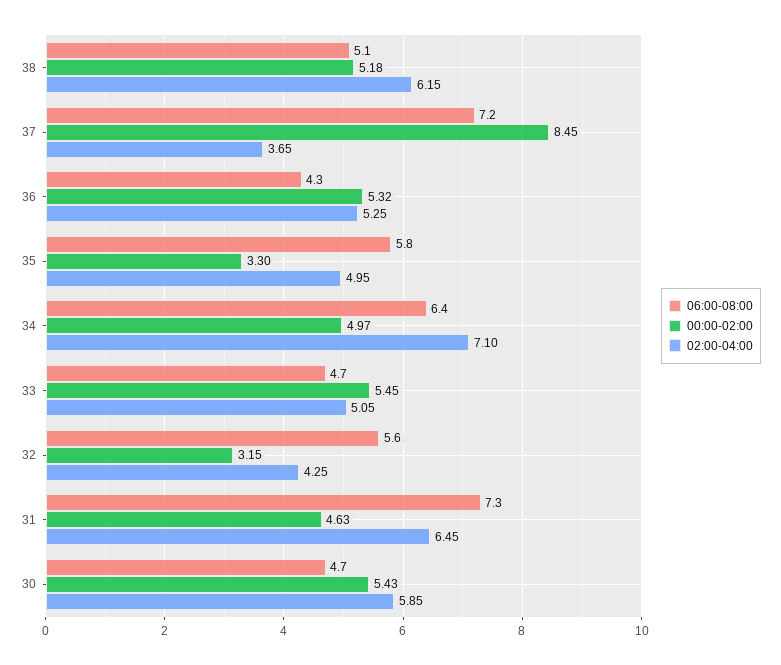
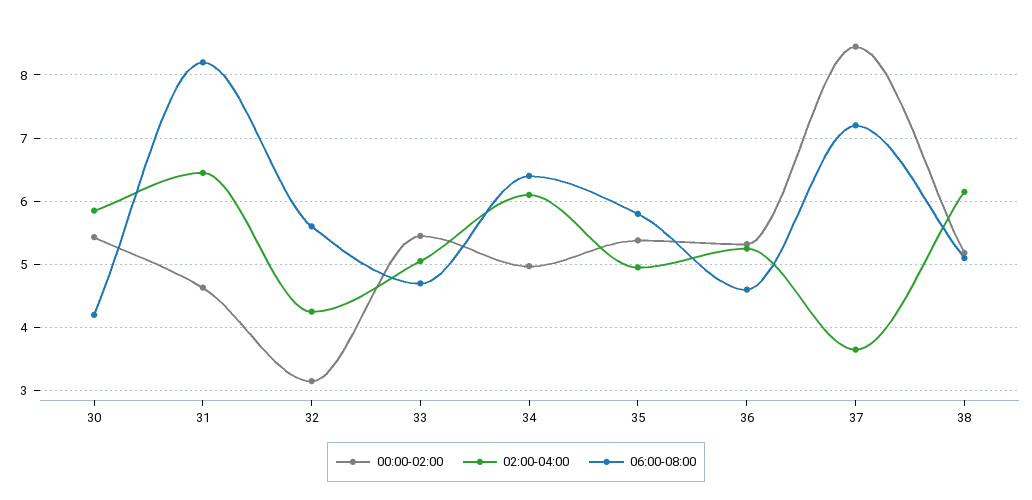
06:00-08:00, 36: 4.3 -> 4.6
00:00-02:00, 35: 3.3 -> 5.4
02:00-04:00, 34: 7.1 -> 6.1
06:00-08:00, 31: 7.3 -> 8.2
06:00-08:00, 30: 4.7 -> 4.2

